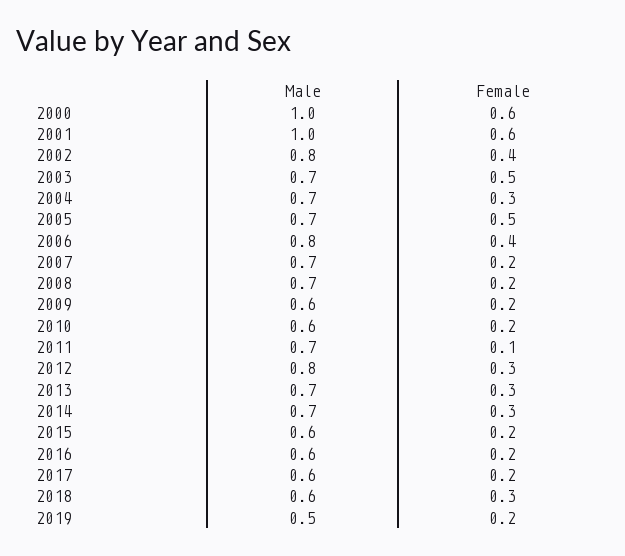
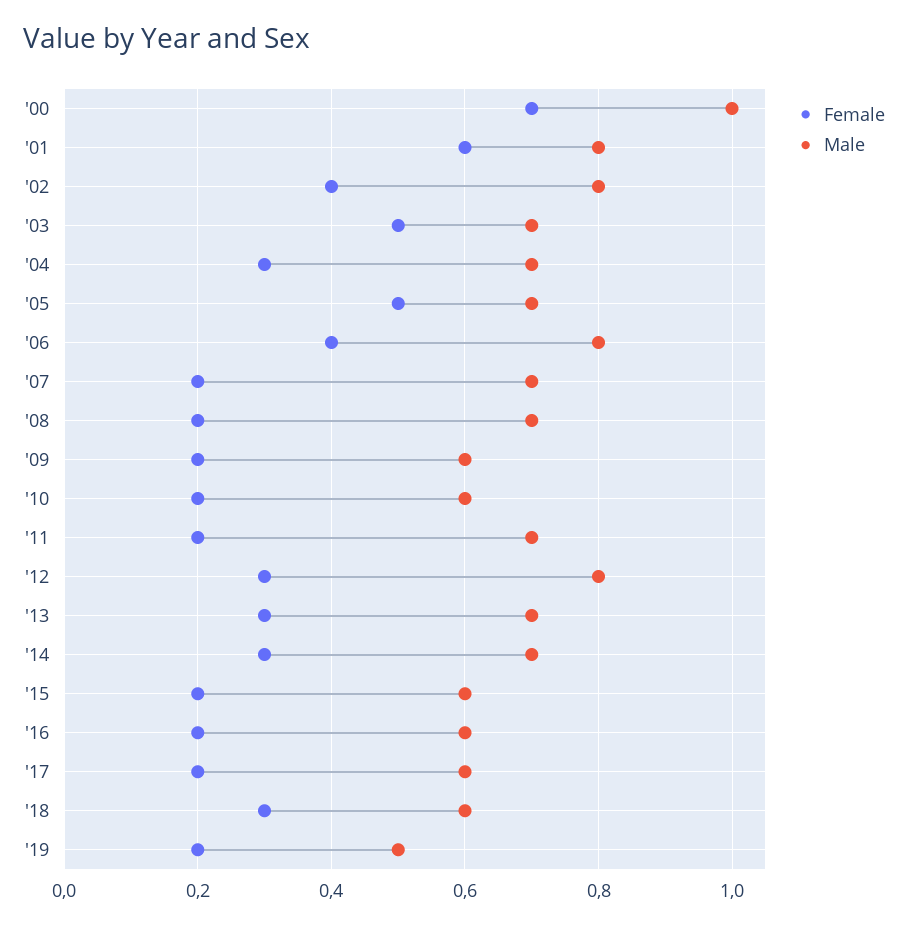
Female, 2000: 0.6 -> 0.7
Male, 2001: 1 -> 0.8
Female, 2011: 0.1 -> 0.2

